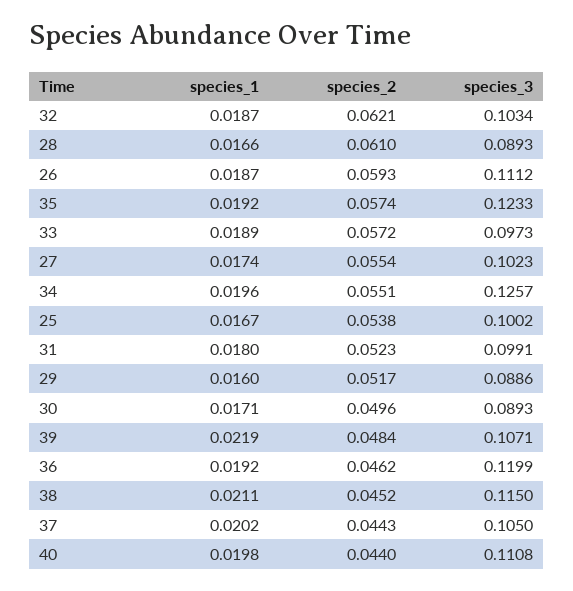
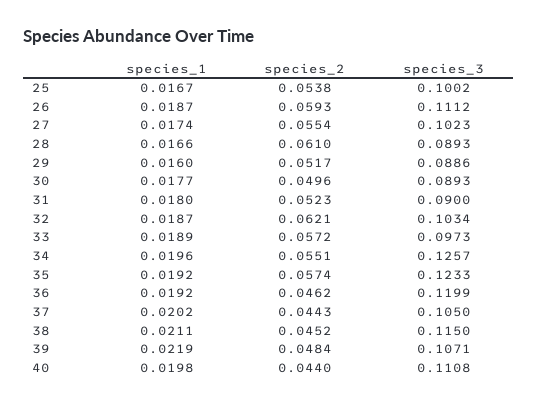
species_3, 31: 0.0991 -> 0.09
species_1, 30: 0.0171 -> 0.0177

